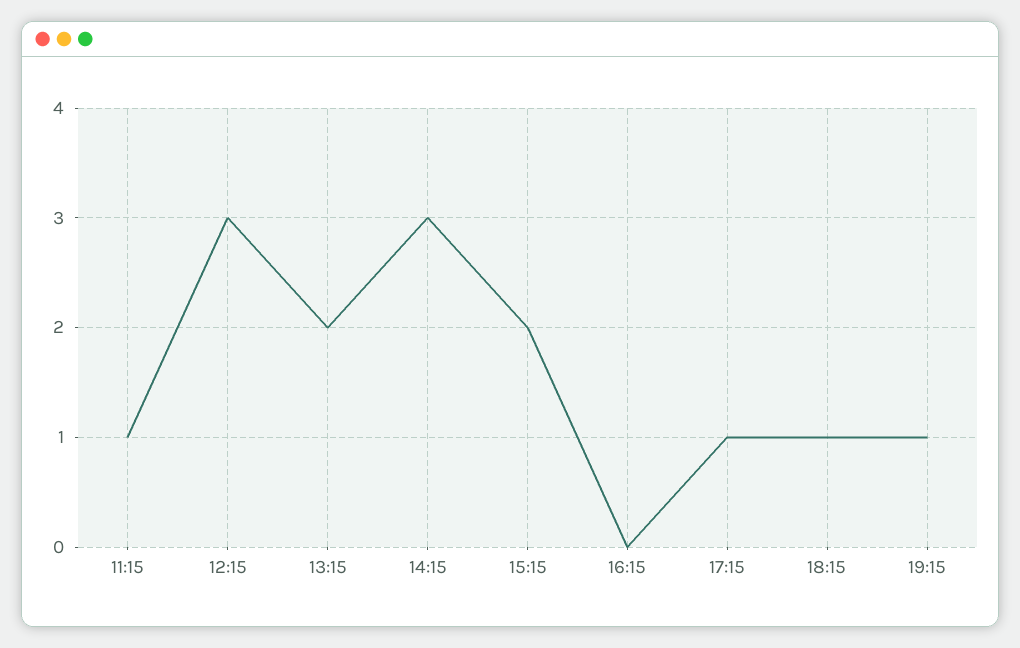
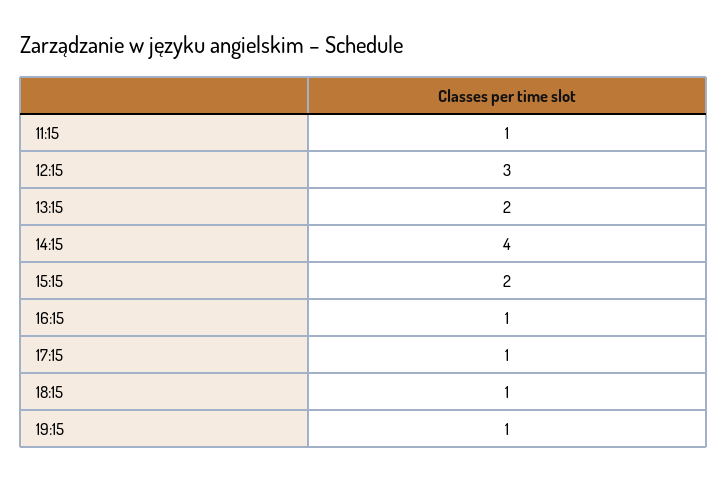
14:15: 3 -> 4
16:15: 0 -> 1

